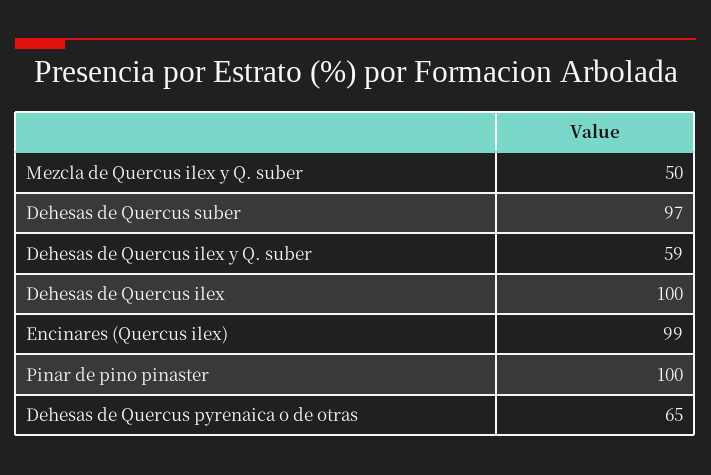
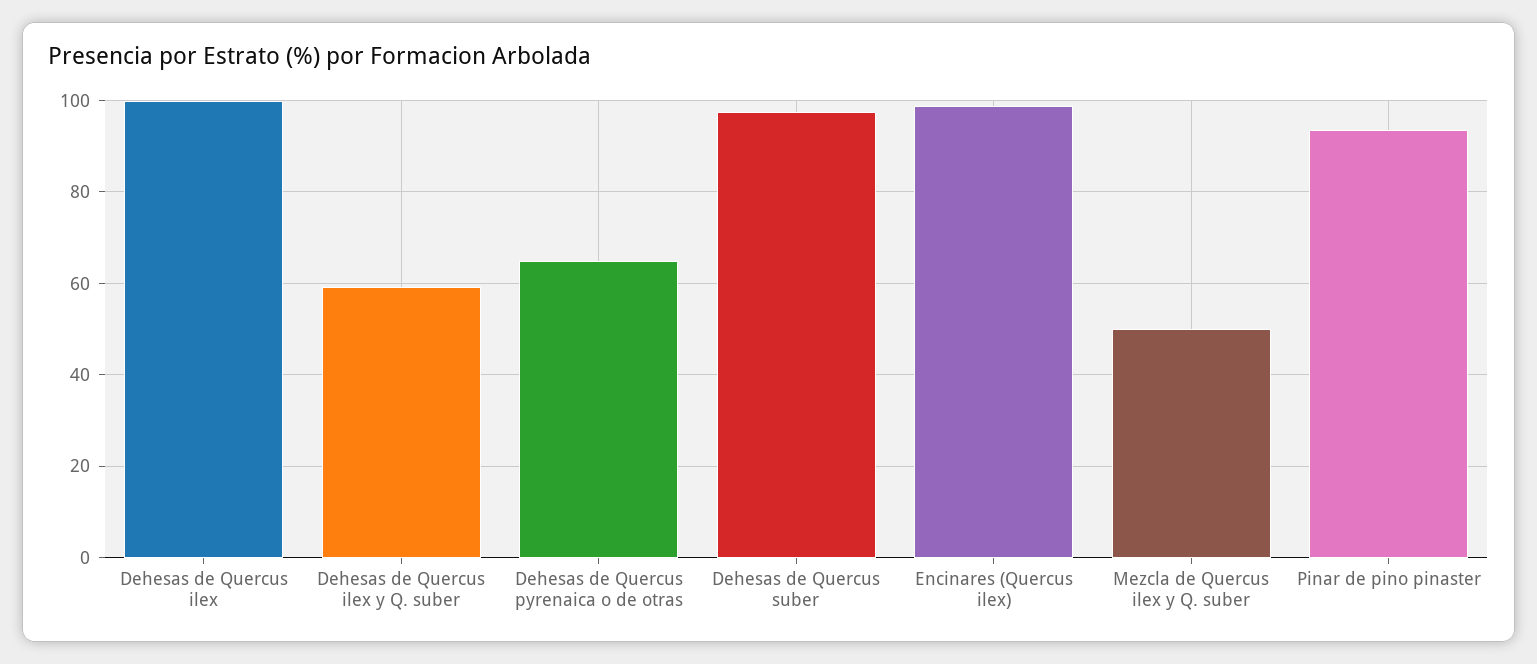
Pinar de pino pinaster: 100 -> 94

